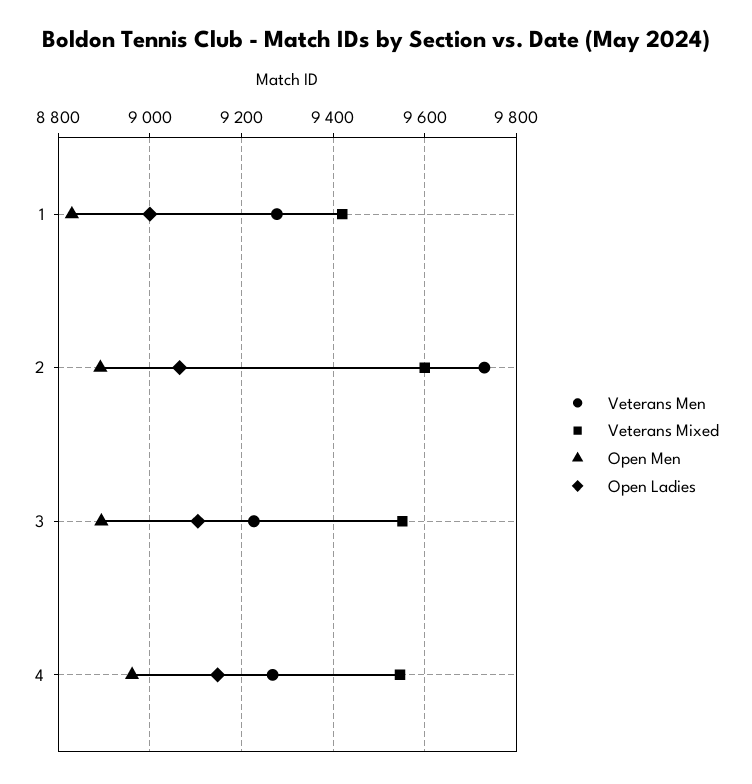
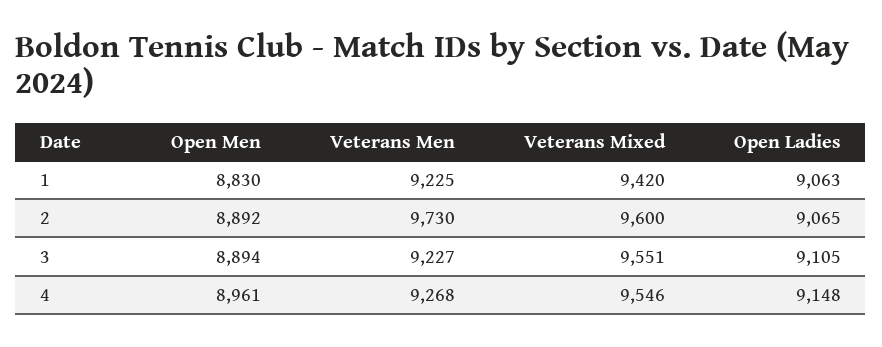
Veterans Men, 1: 9280 -> 9225
Open Ladies, 1: 9000 -> 9063

